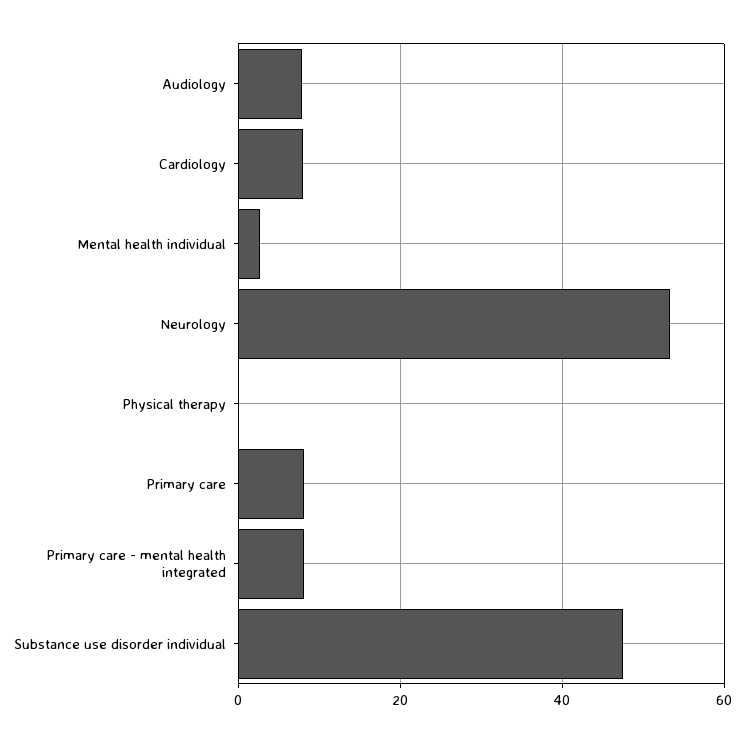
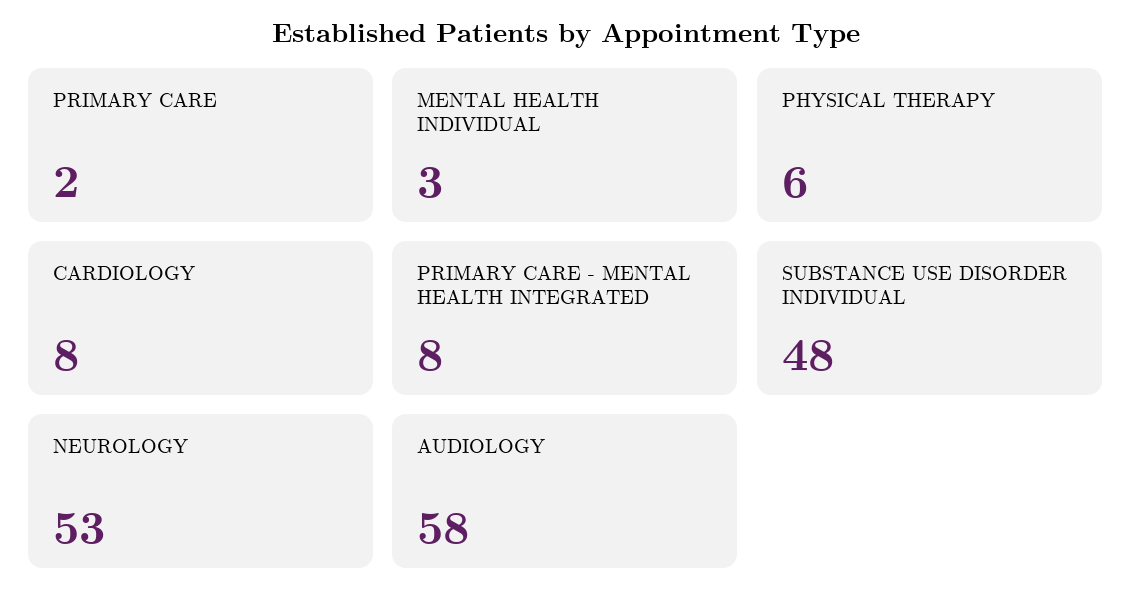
Audiology: 8 -> 58
Physical therapy: 0 -> 6
Primary care: 8 -> 2

